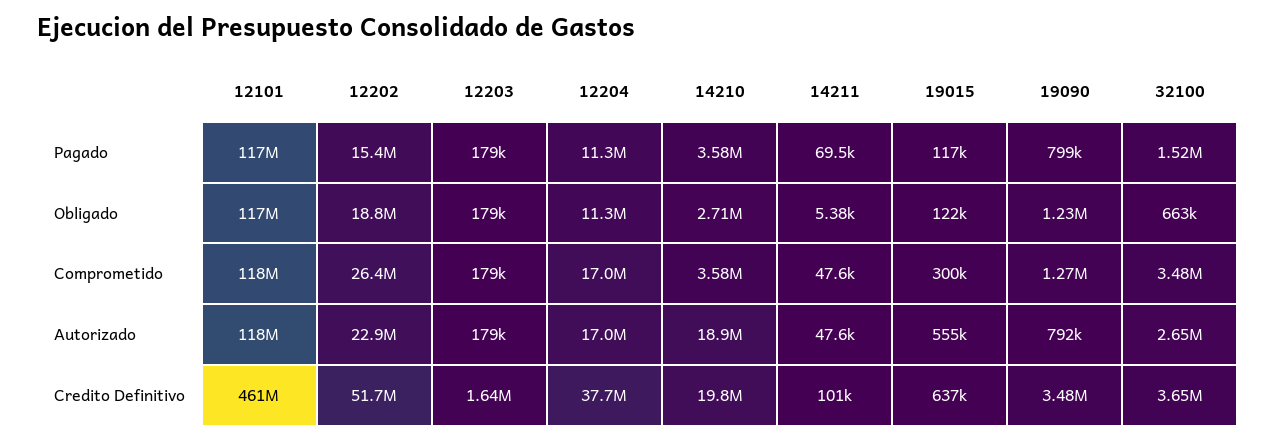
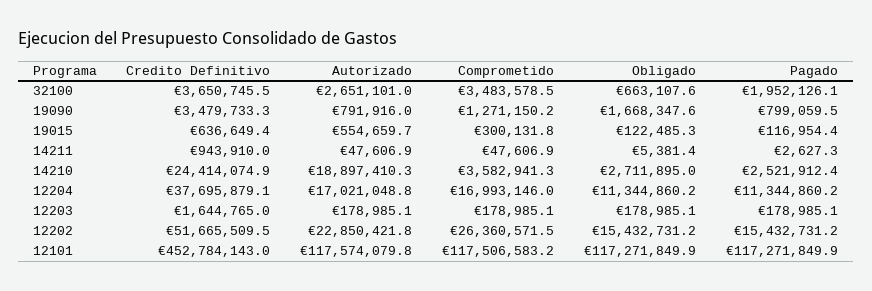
14210, Pagado: 3580000 -> 2521912.4
14211, Pagado: 69500 -> 2627.3
32100, Pagado: 1520000 -> 1952126.1
12202, Obligado: 18800000 -> 15432731.2
19090, Obligado: 1230000 -> 1668347.6
12101, Credito Definitivo: 461000000 -> 452784143
14210, Credito Definitivo: 19800000 -> 24414074.9
14211, Credito Definitivo: 101000 -> 943910

